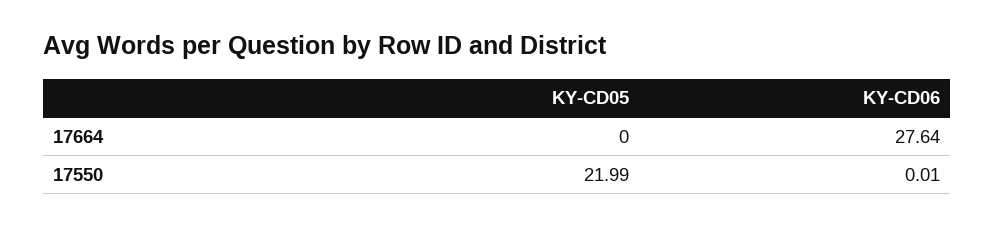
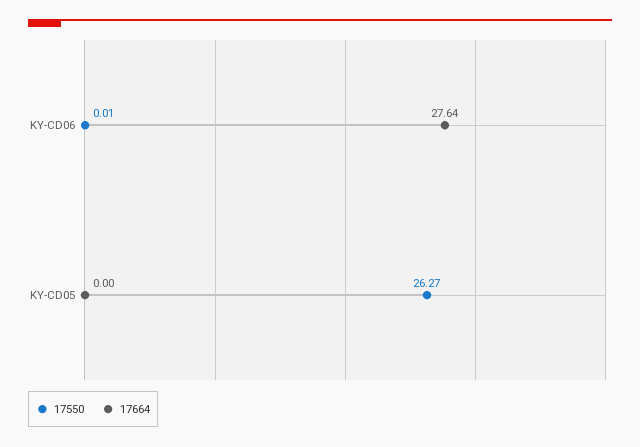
17550, KY-CD05: 21.99 -> 26.27

